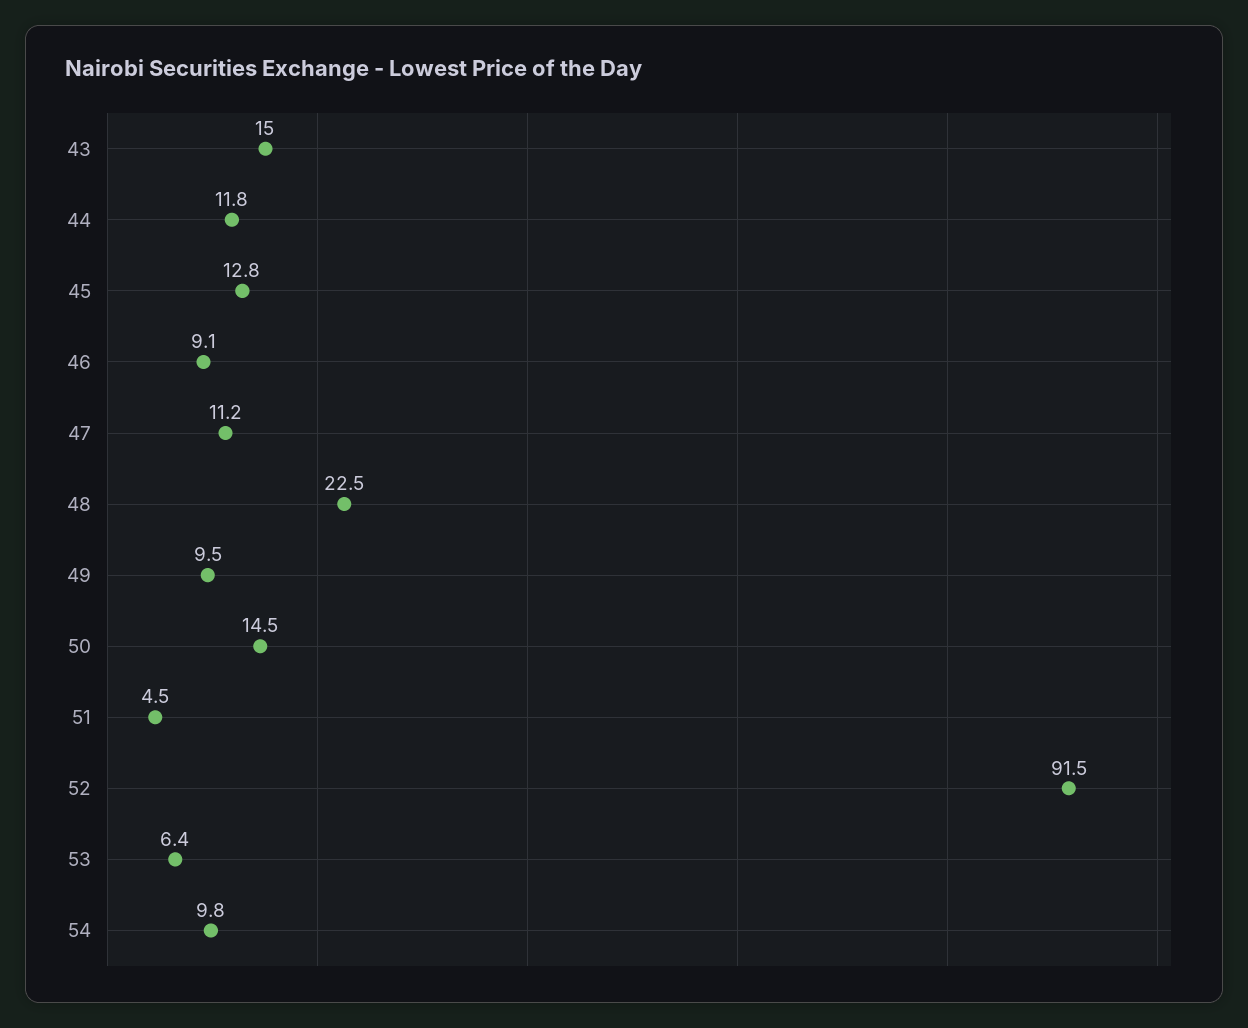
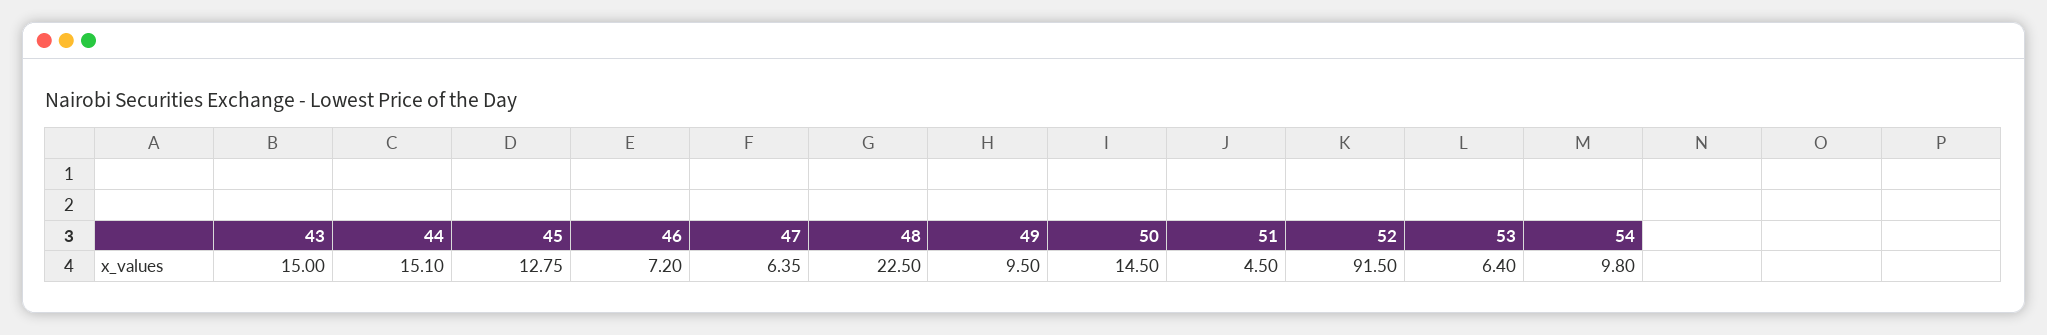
44: 11.8 -> 15.1
46: 9.1 -> 7.2
47: 11.2 -> 6.35

